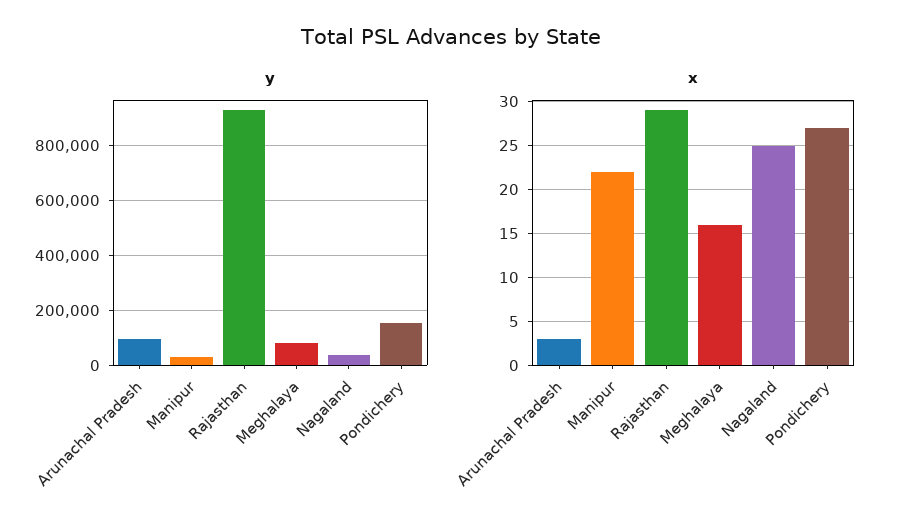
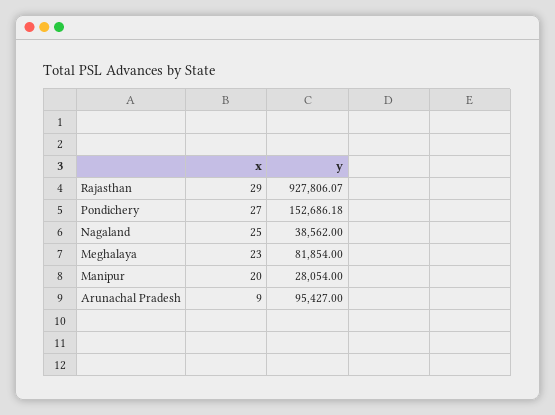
x, Arunachal Pradesh: 3 -> 9
x, Manipur: 22 -> 20
x, Meghalaya: 16 -> 23

